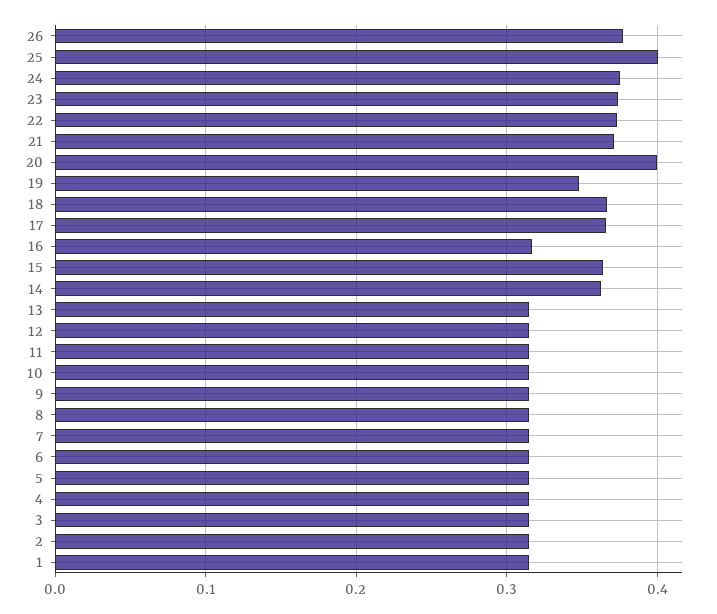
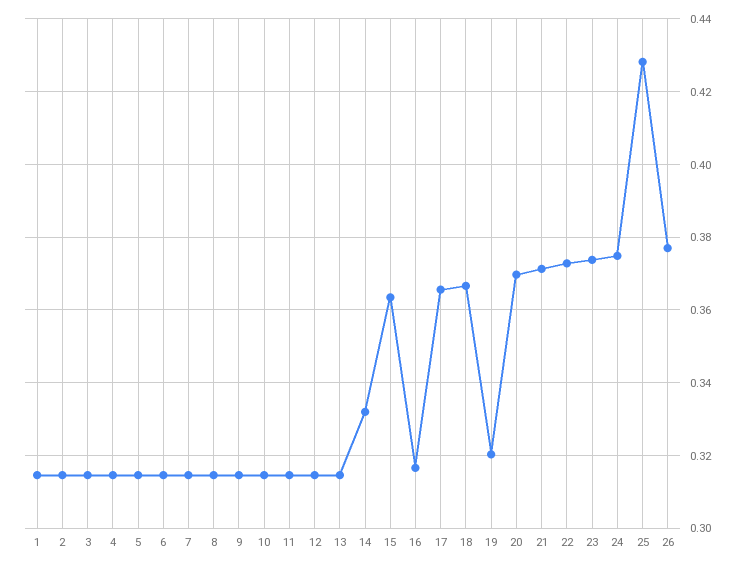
25: 0.4 -> 0.428
20: 0.4 -> 0.37
19: 0.35 -> 0.32
14: 0.36 -> 0.332

